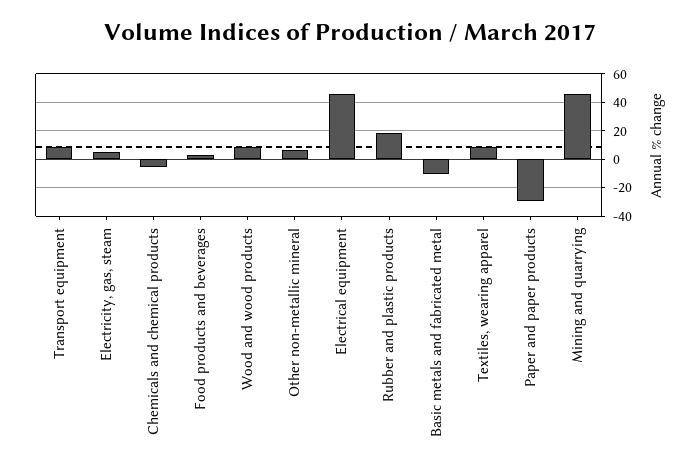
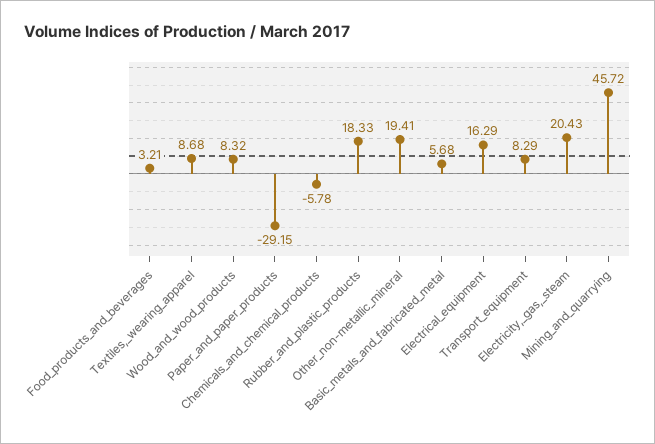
Electricity, gas, steam: 5 -> 20.43
Other non-metallic mineral: 5 -> 19.41
Electrical equipment: 45 -> 16.29
Basic metals and fabricated metal: -10 -> 5.68

